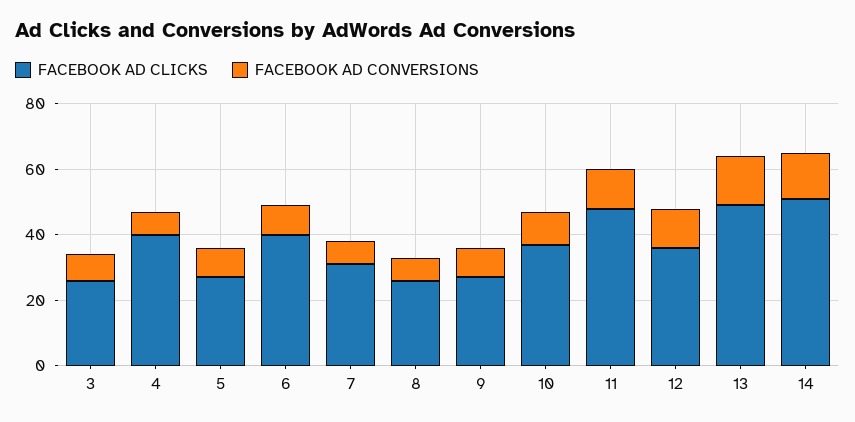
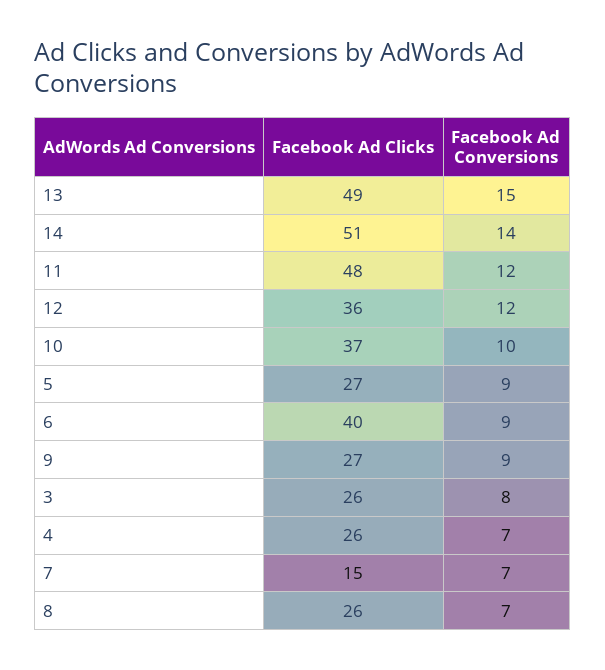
FACEBOOK AD CLICKS, 4: 40 -> 26
FACEBOOK AD CLICKS, 7: 30 -> 15

